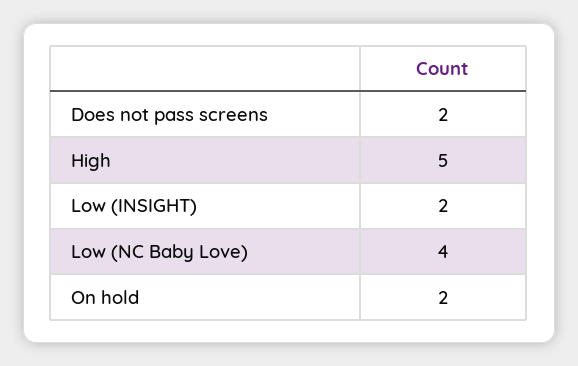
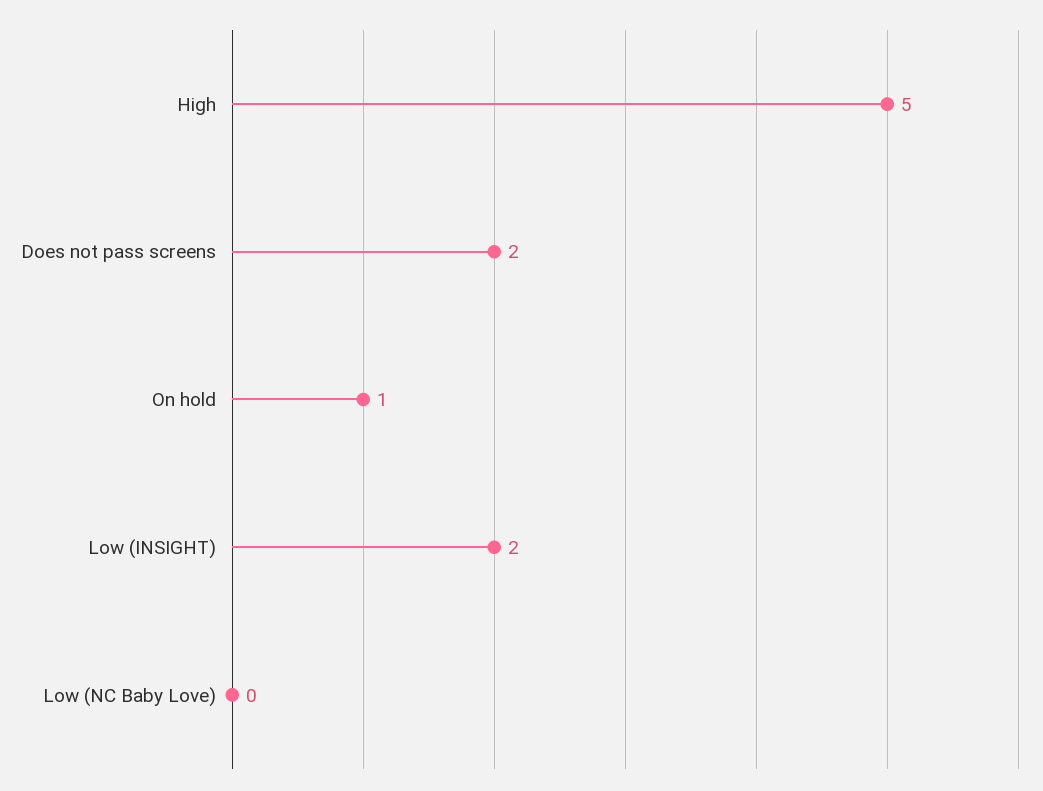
Low (NC Baby Love): 4 -> 0
On hold: 2 -> 1

